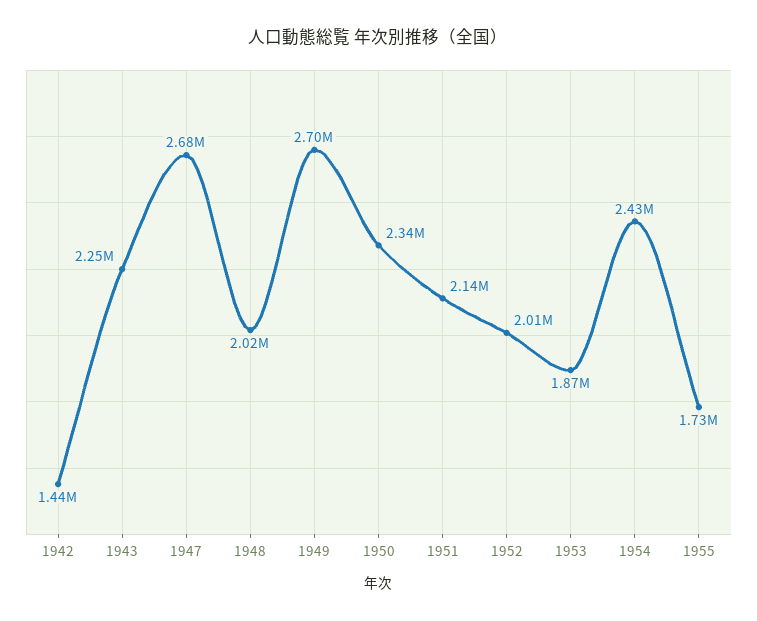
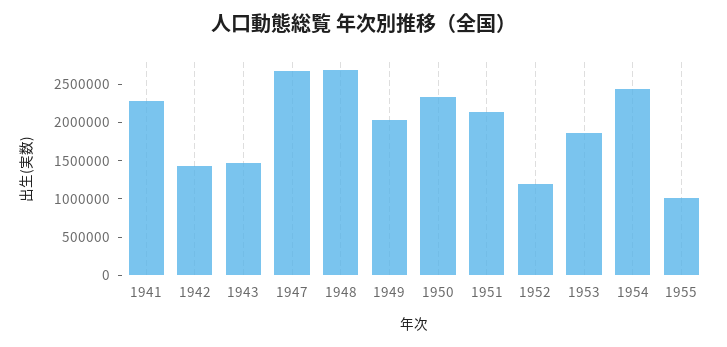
1943: 2250000 -> 1500000
1948: 2020000 -> 2750000
1949: 2700000 -> 2000000
1952: 2010000 -> 1250000
1955: 1730000 -> 1000000
1941: none -> 2250000

